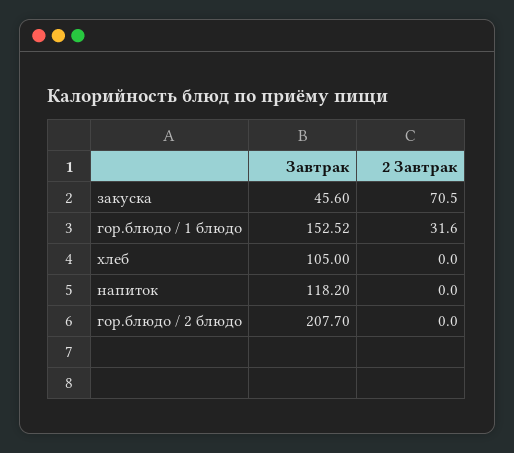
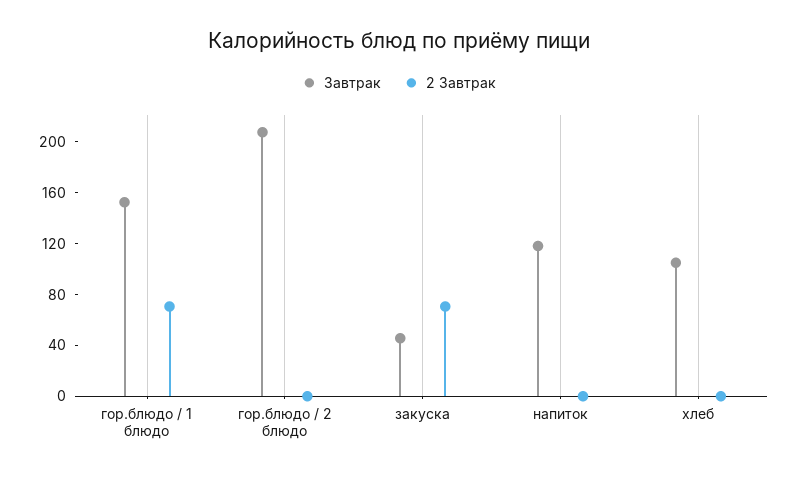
2 Завтрак, гор.блюдо / 1 блюдо: 31.6 -> 70

